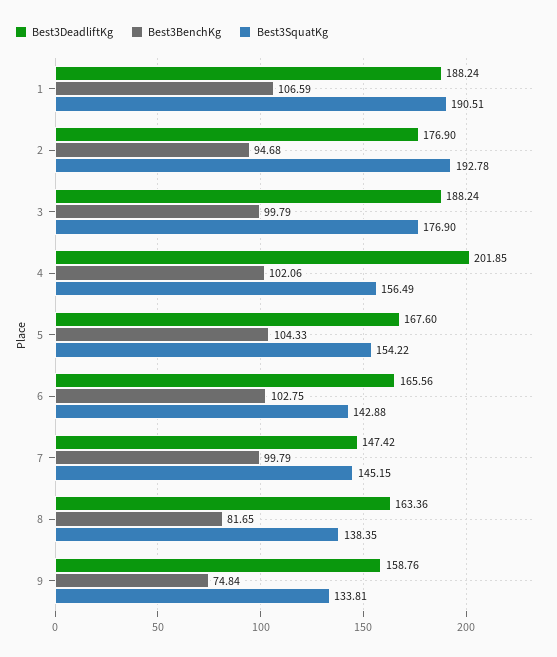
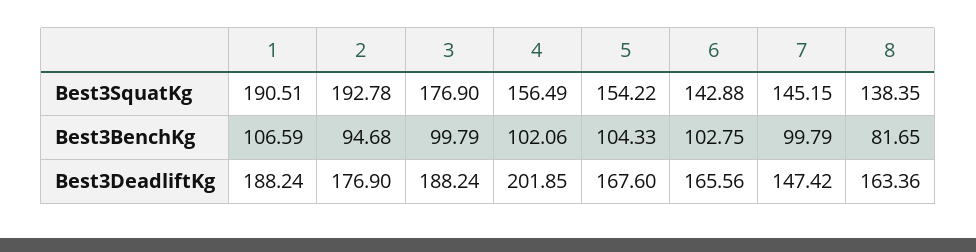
Best3DeadliftKg, 9: 158.76 -> none
Best3BenchKg, 9: 74.84 -> none
Best3SquatKg, 9: 133.81 -> none

